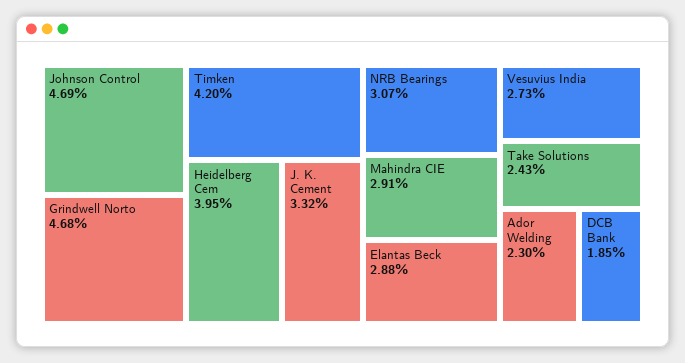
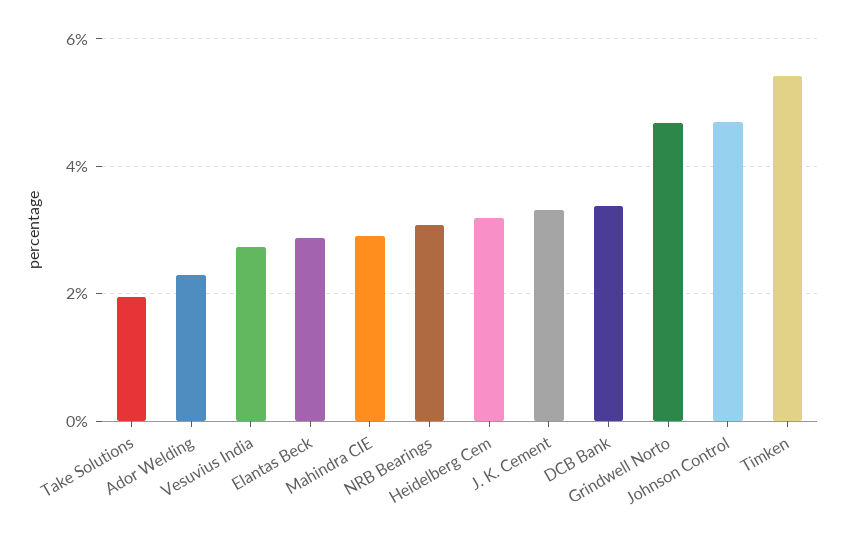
Timken: 4.2 -> 5.4
Heidelberg Cem: 3.95 -> 3.2
Take Solutions: 2.43 -> 2
DCB Bank: 1.85 -> 3.4

